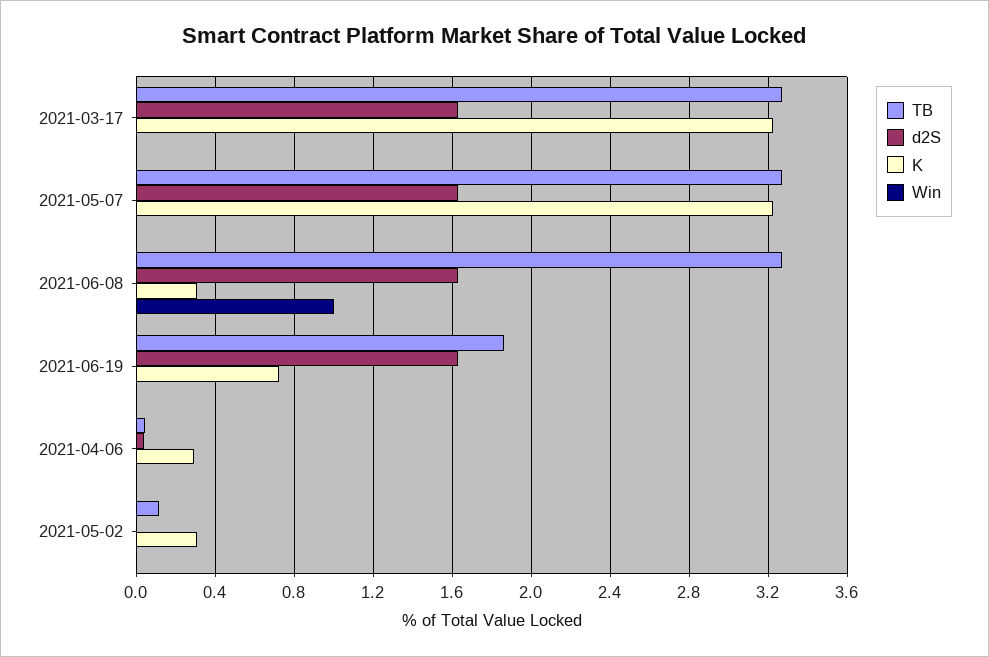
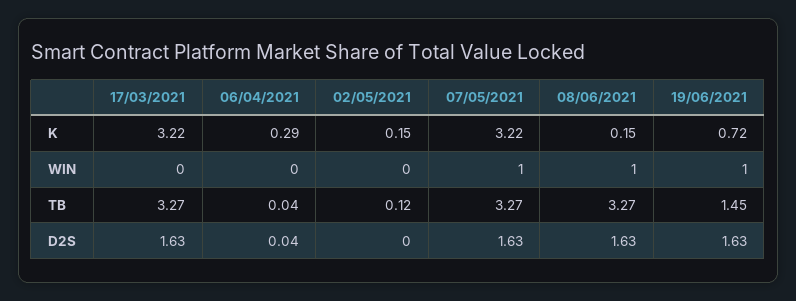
Win, 2021-05-07: 0 -> 1
K, 2021-06-08: 0.3 -> 0.15
TB, 2021-06-19: 1.85 -> 1.45
Win, 2021-06-19: 0 -> 1
K, 2021-05-02: 0.3 -> 0.15

